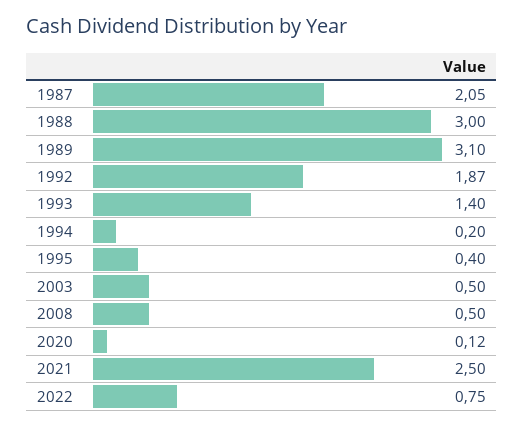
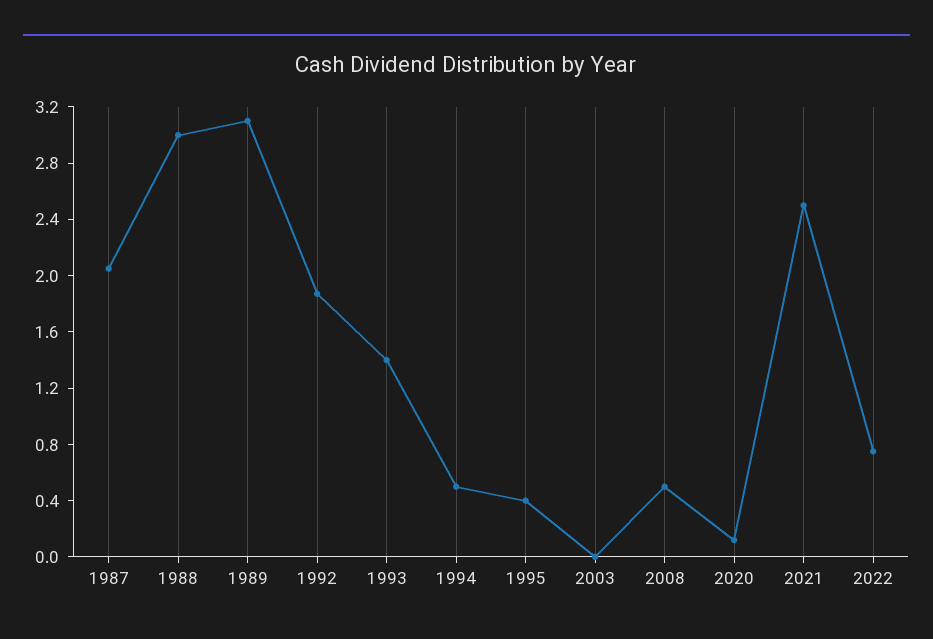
1994: 0.2 -> 0.5
2003: 0.5 -> 0

